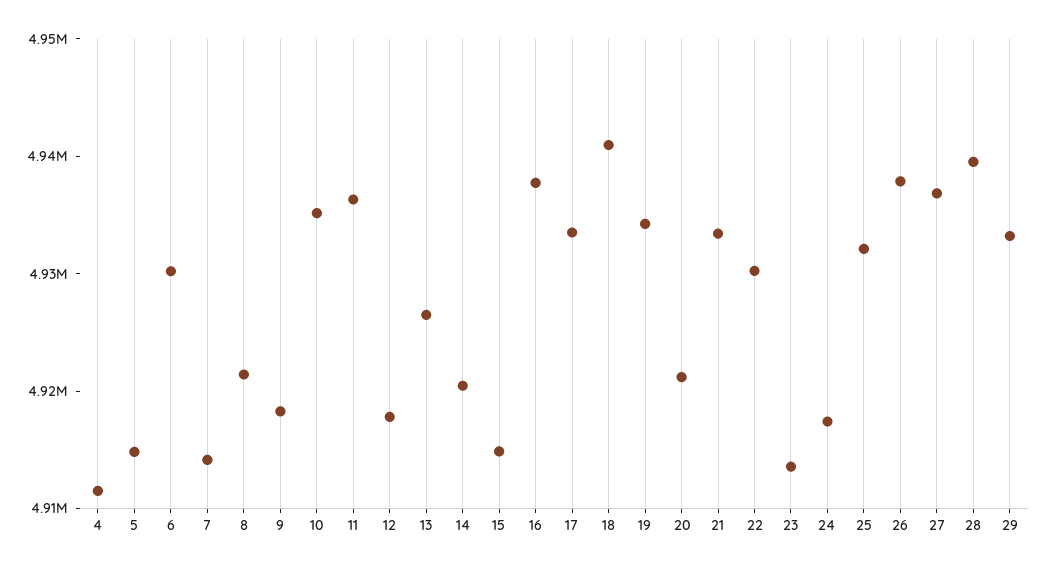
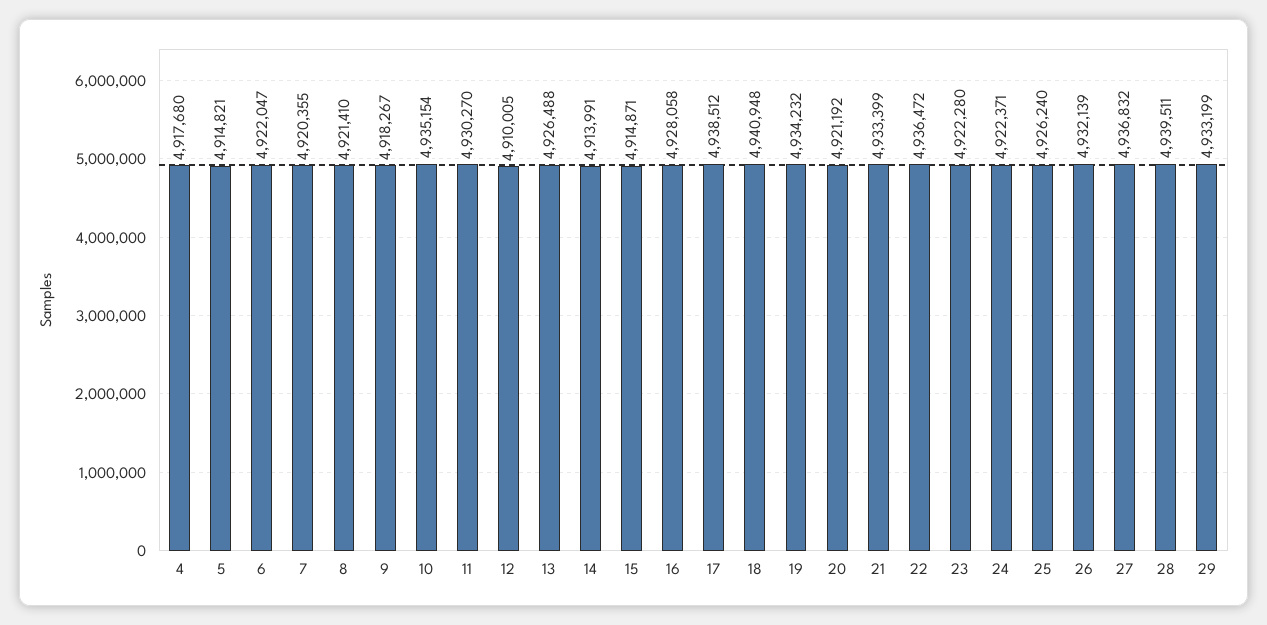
4: 4912000 -> 4917680
6: 4930000 -> 4922047
7: 4914000 -> 4920355
11: 4936000 -> 4930270
12: 4918000 -> 4910005
14: 4920000 -> 4913991
16: 4938000 -> 4928058
17: 4934000 -> 4938512
22: 4930000 -> 4936472
23: 4914000 -> 4922280
24: 4918000 -> 4922371
25: 4932000 -> 4926240
26: 4938000 -> 4932139

